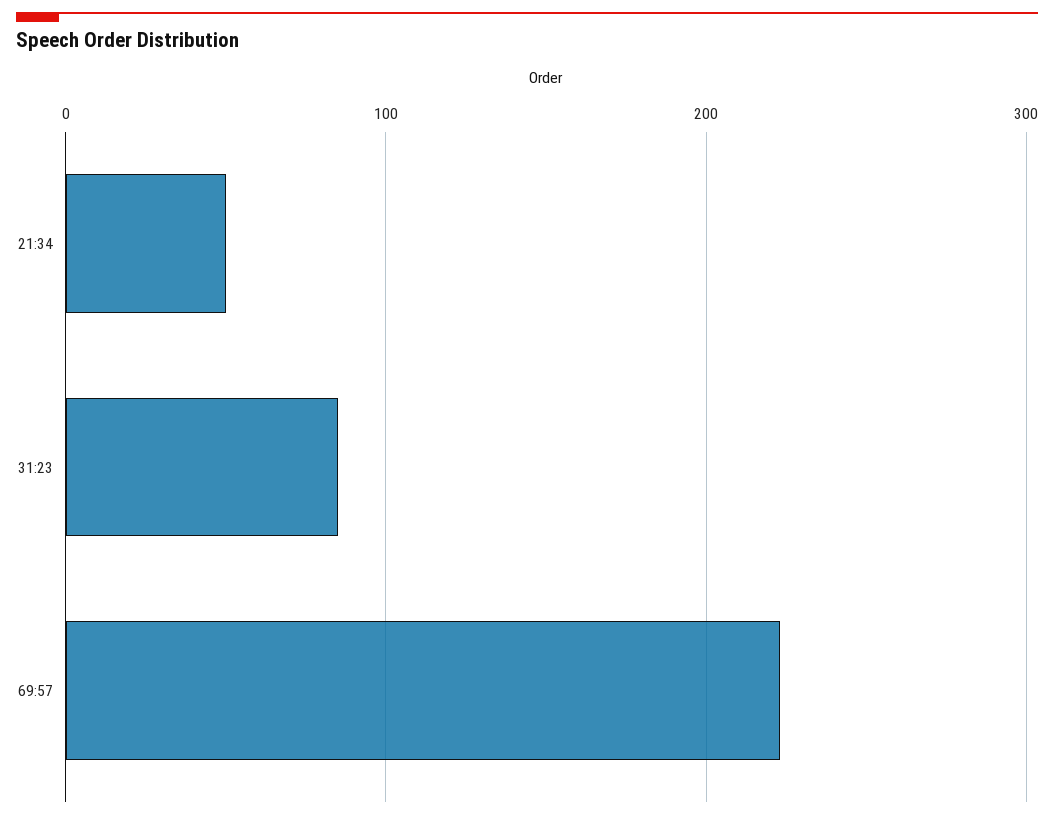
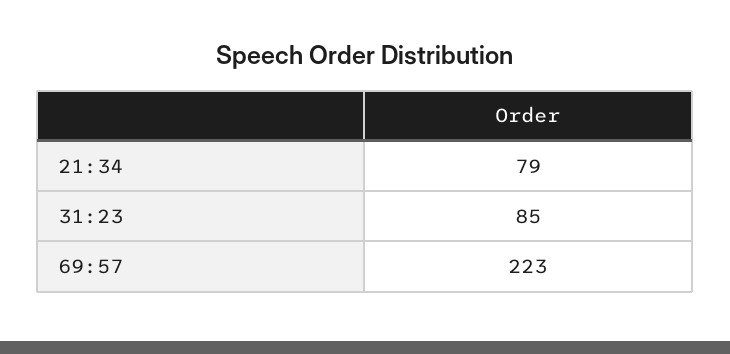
21:34: 50 -> 79

